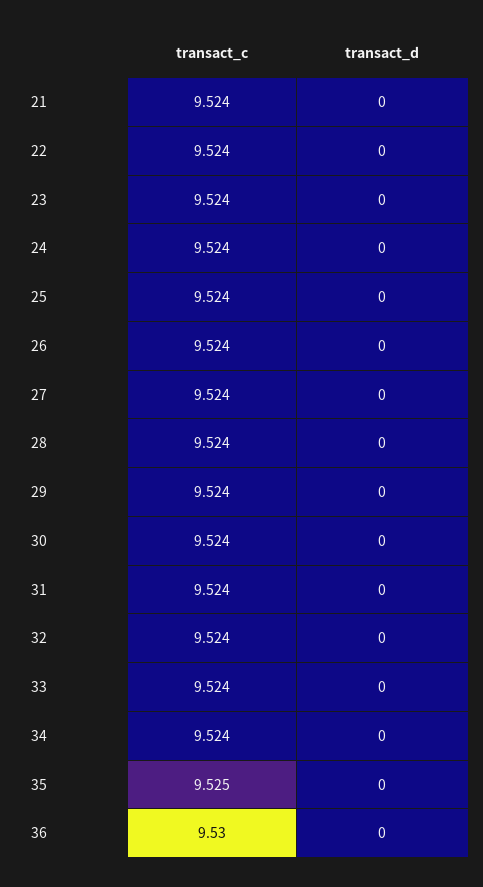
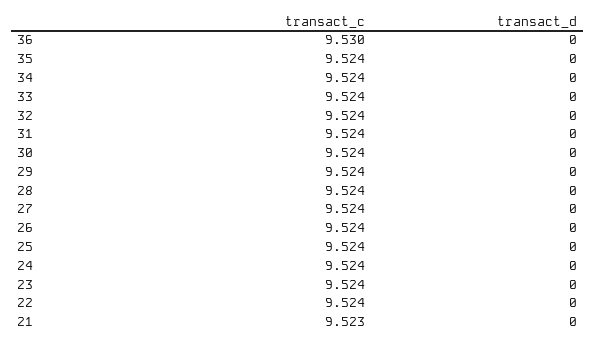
transact_c, 21: 9.524 -> 9.523
transact_c, 35: 9.525 -> 9.524

